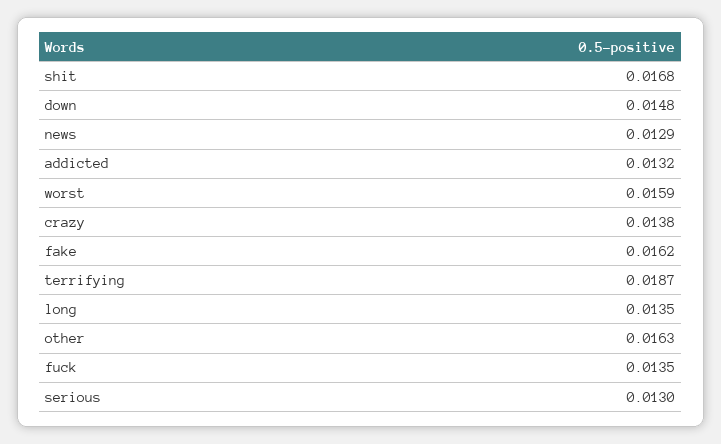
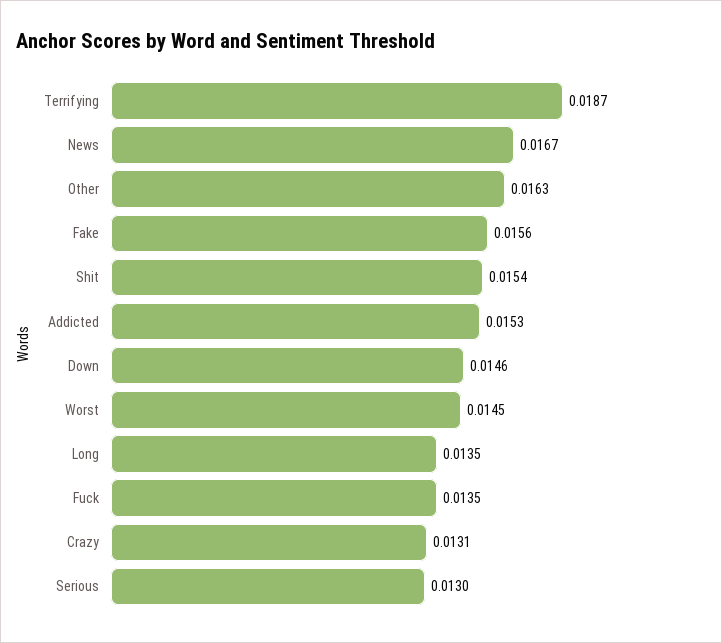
shit: 0.0168 -> 0.0154
down: 0.0148 -> 0.0146
news: 0.0129 -> 0.0167
addicted: 0.0132 -> 0.0153
worst: 0.0159 -> 0.0145
crazy: 0.0138 -> 0.0131
fake: 0.0162 -> 0.0156

